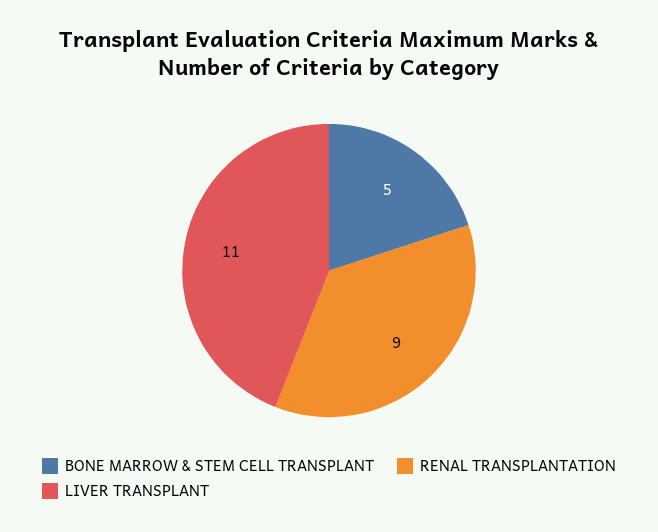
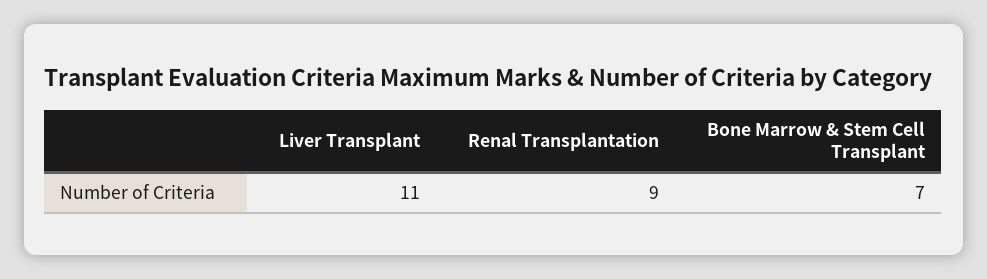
BONE MARROW & STEM CELL TRANSPLANT: 5 -> 7

